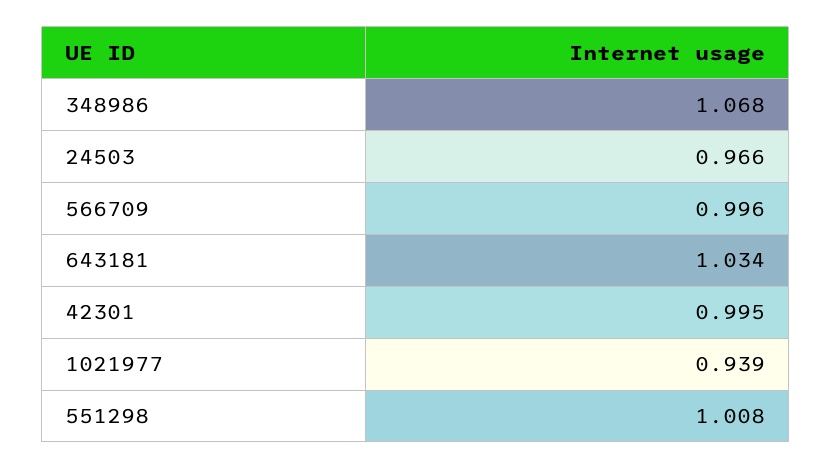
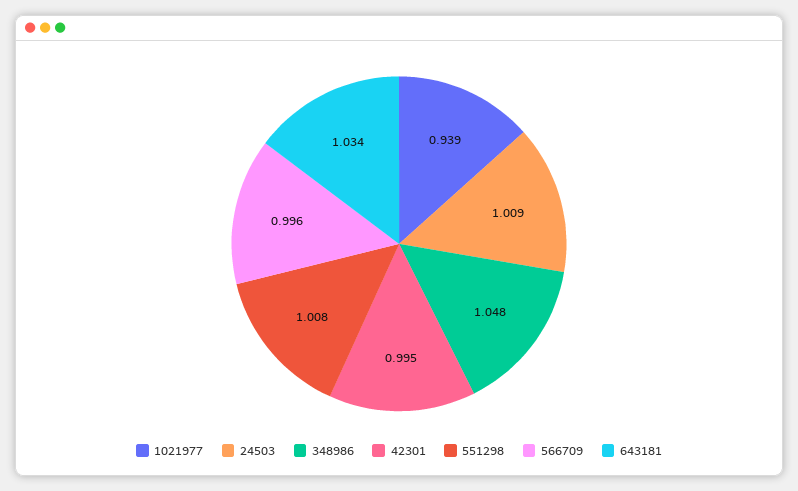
348986: 1.068 -> 1.048
24503: 0.966 -> 1.009

